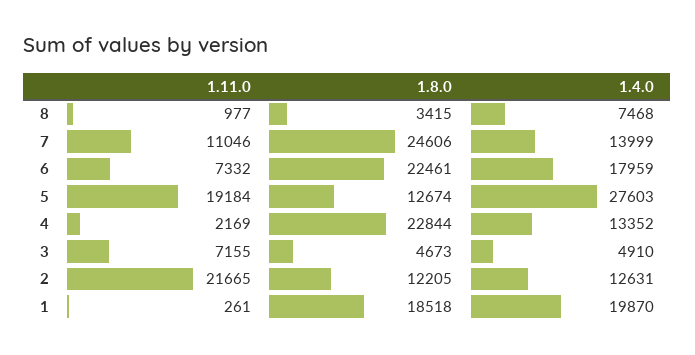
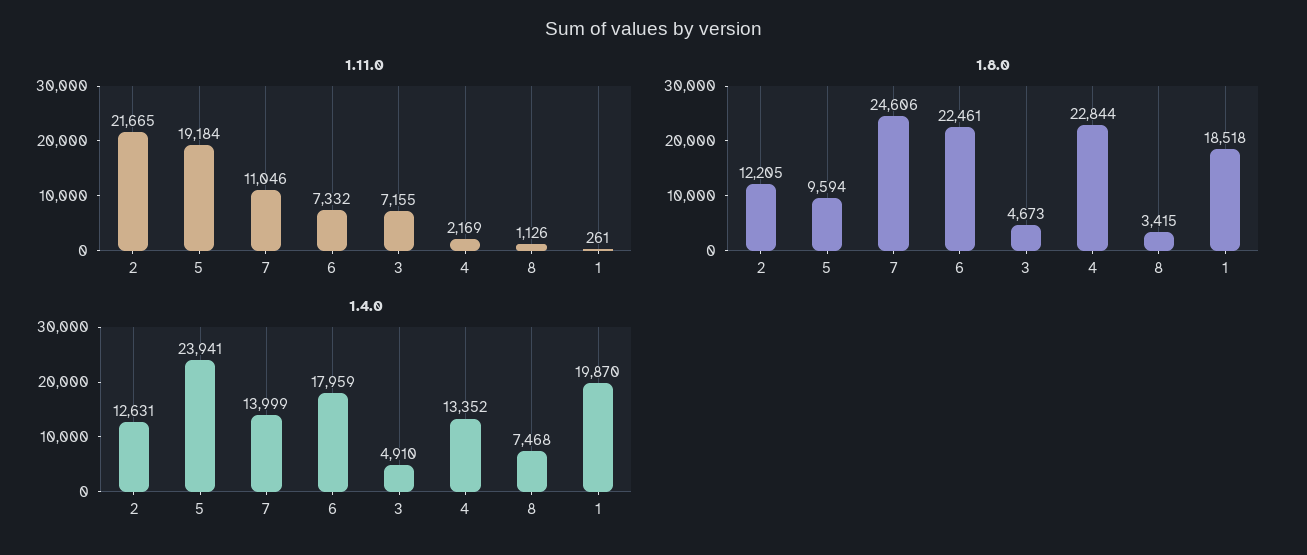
1.11.0, 8: 977 -> 1126
1.8.0, 5: 12674 -> 9594
1.4.0, 5: 27603 -> 23941

